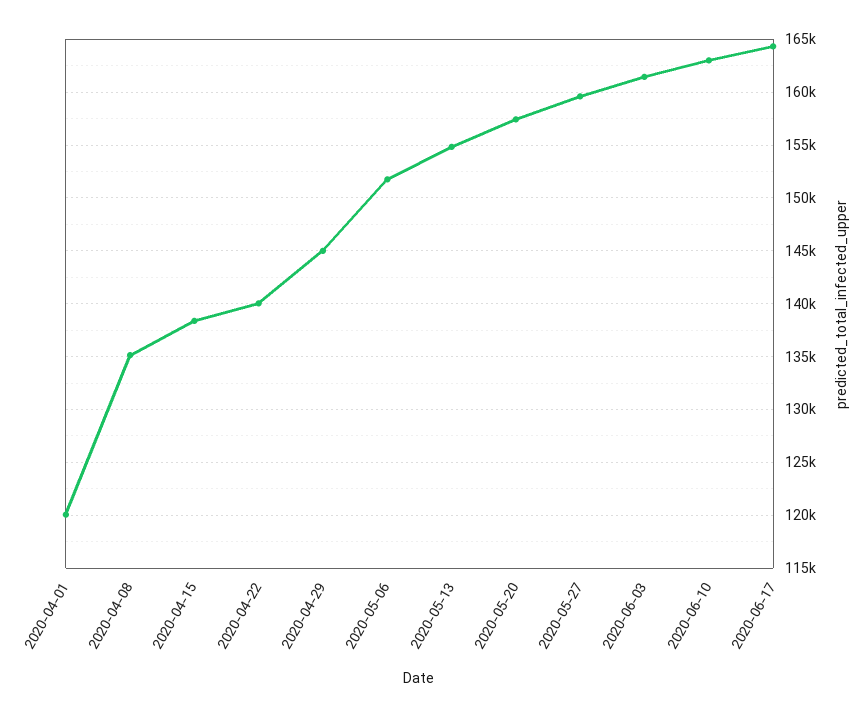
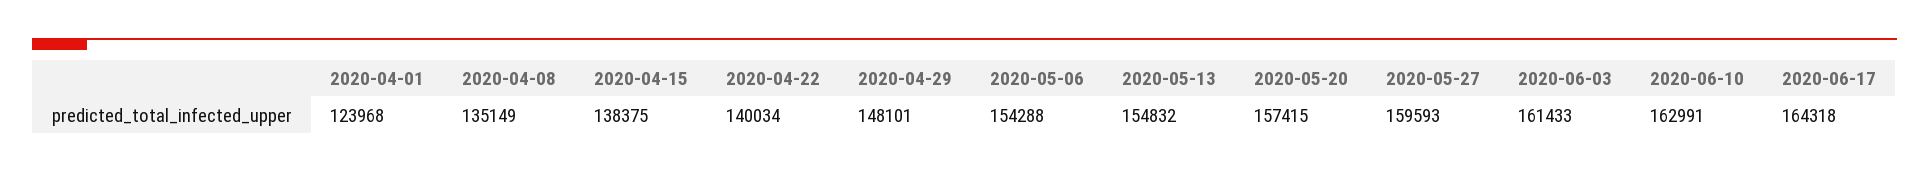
2020-04-01: 120000 -> 123968
2020-04-29: 145000 -> 148101
2020-05-06: 152000 -> 154288

